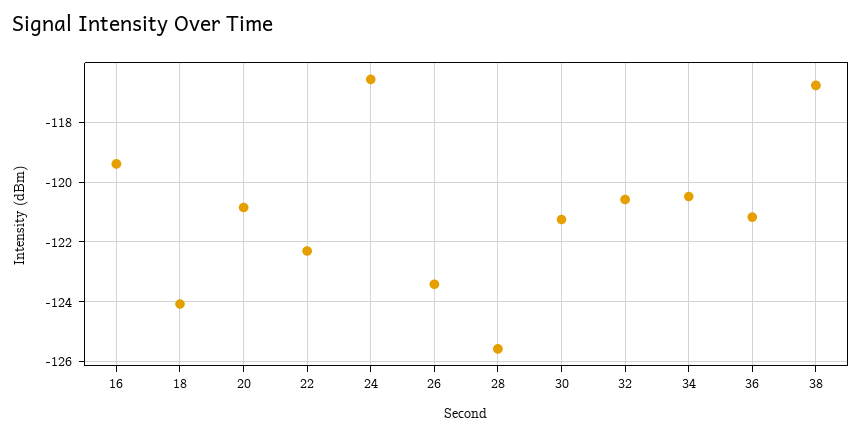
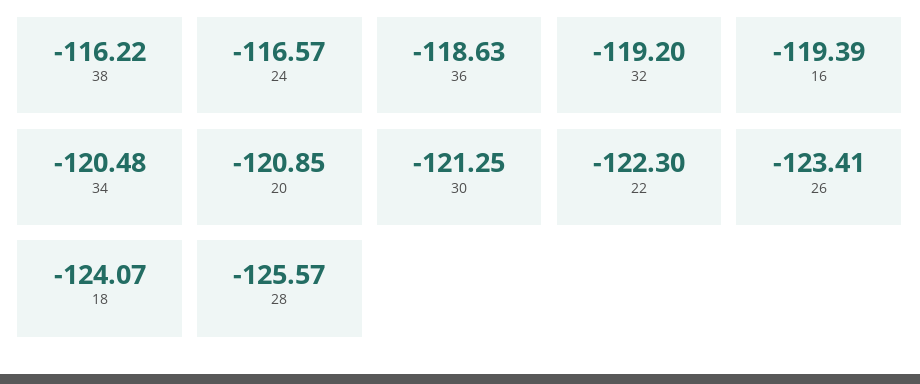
32: -120.5 -> -119.2
36: -121.25 -> -118.63
38: -116.75 -> -116.22

